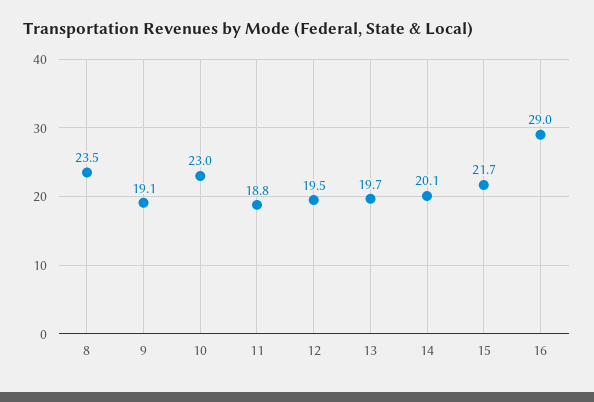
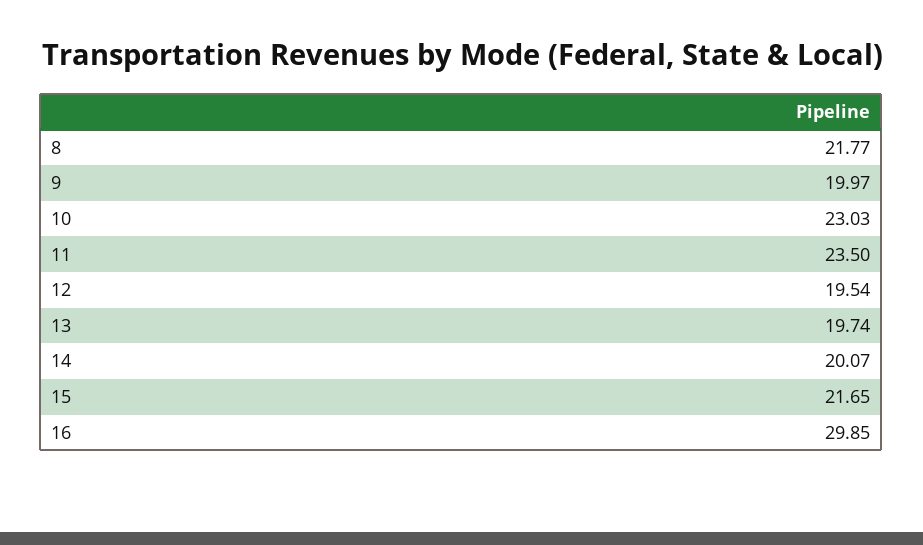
8: 23.5 -> 21.77
9: 19.1 -> 19.97
11: 18.8 -> 23.5
16: 29 -> 29.85

